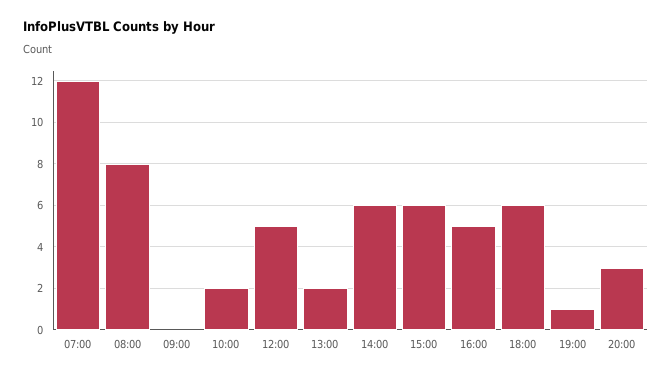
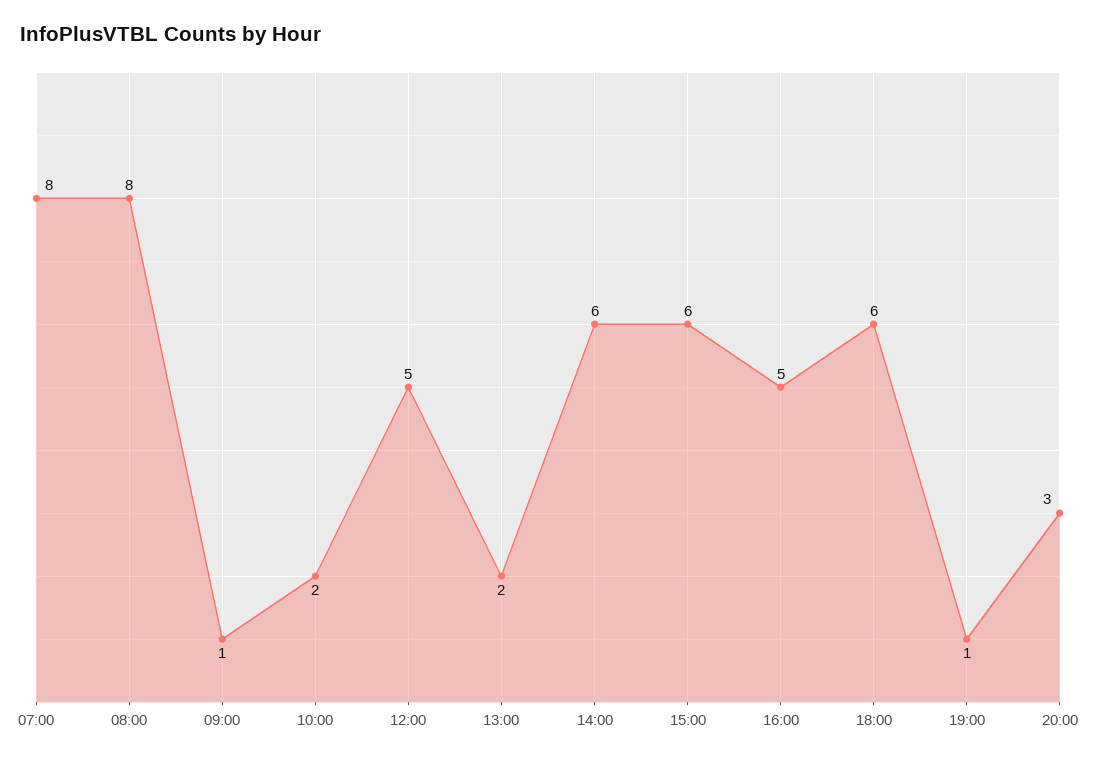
07:00: 12 -> 8
09:00: 0 -> 1

